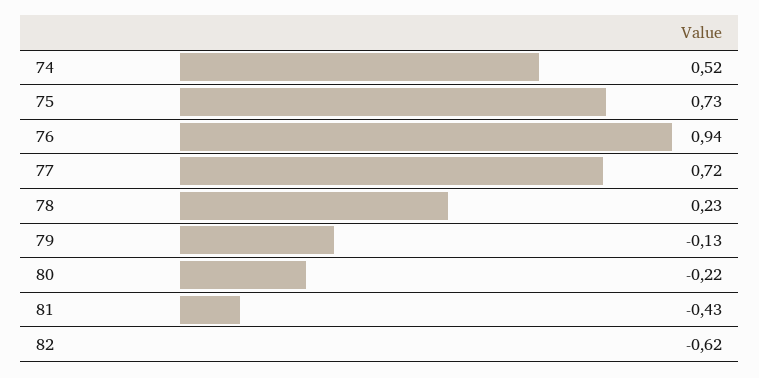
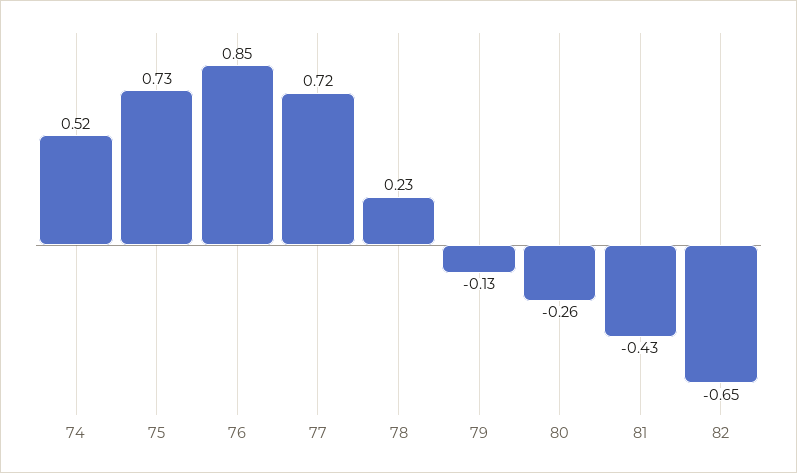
76: 0.94 -> 0.85
80: -0.22 -> -0.26
82: -0.62 -> -0.65

